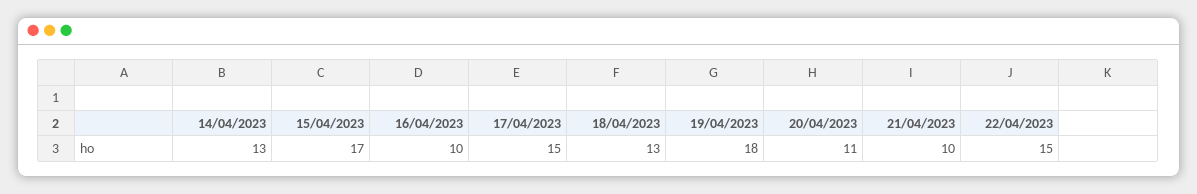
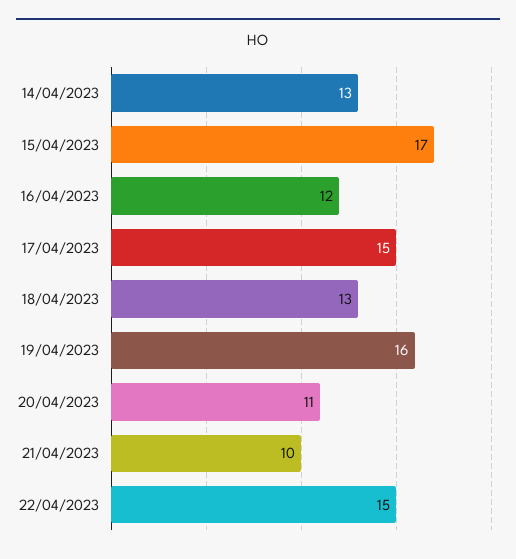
16/04/2023: 10 -> 12
19/04/2023: 18 -> 16

